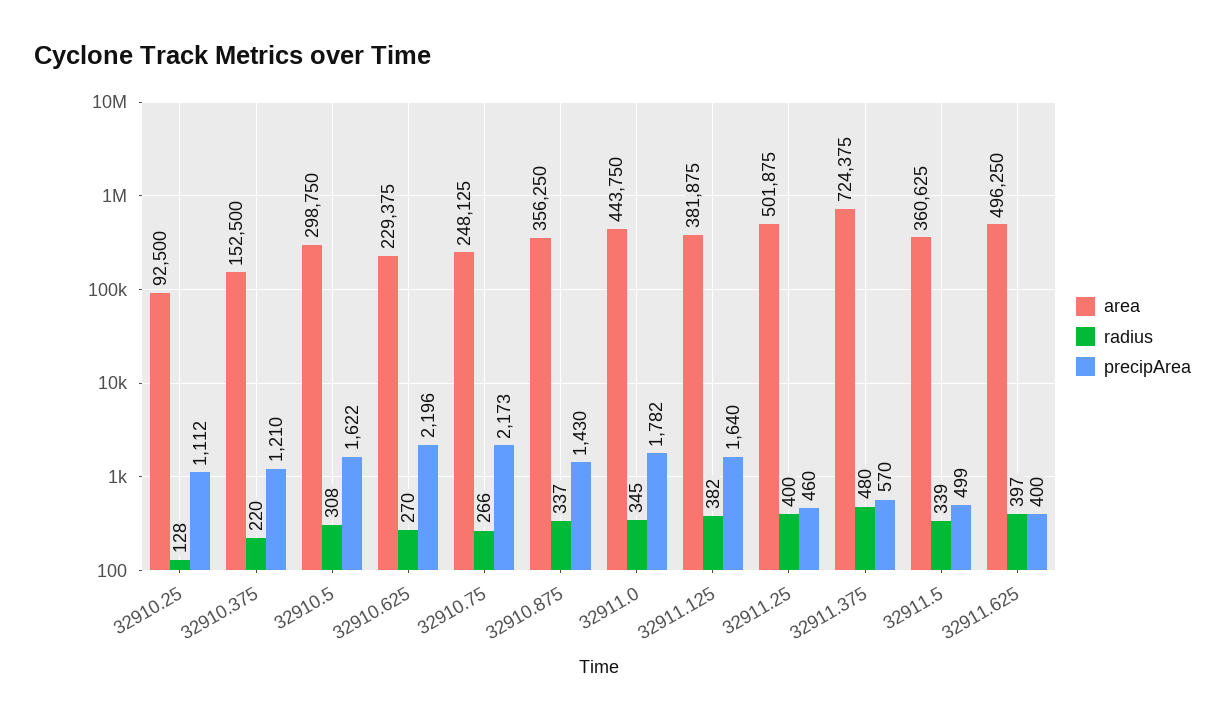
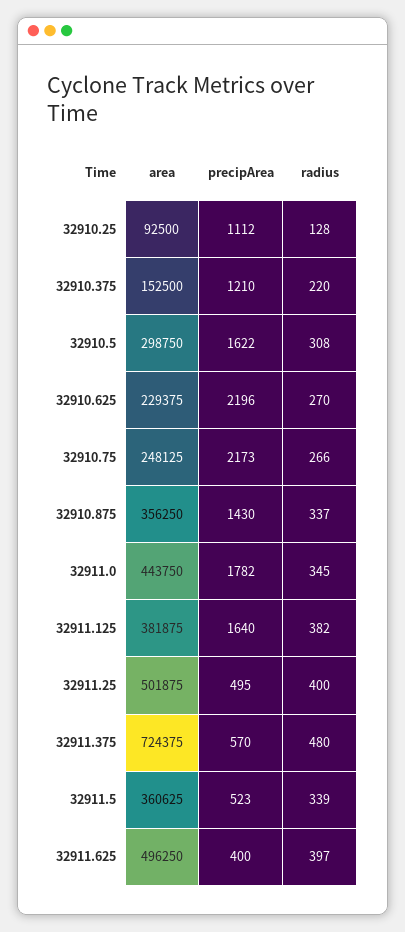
precipArea, 32911.25: 460 -> 495
precipArea, 32911.5: 499 -> 523

